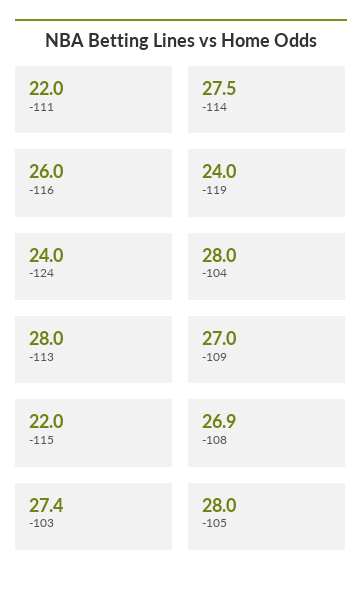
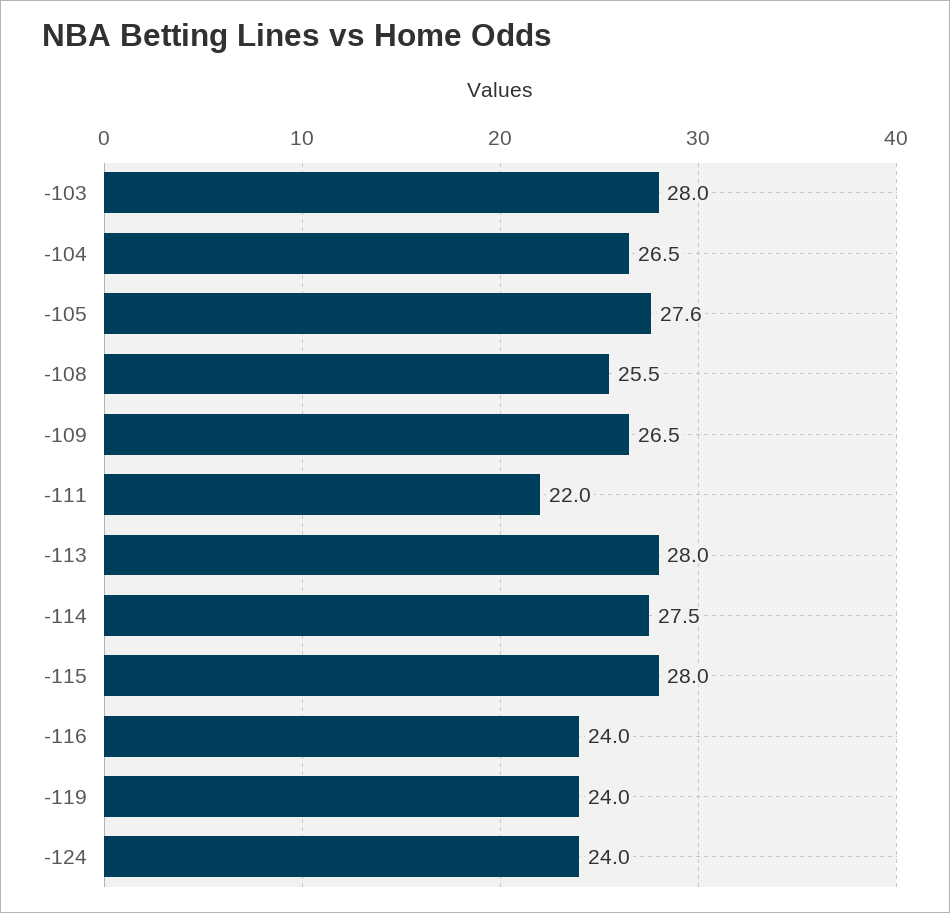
-116: 26 -> 24
-104: 28 -> 26.5
-109: 27 -> 26.5
-115: 22 -> 28
-108: 26.9 -> 25.5
-103: 27.4 -> 28
-105: 28 -> 27.6

